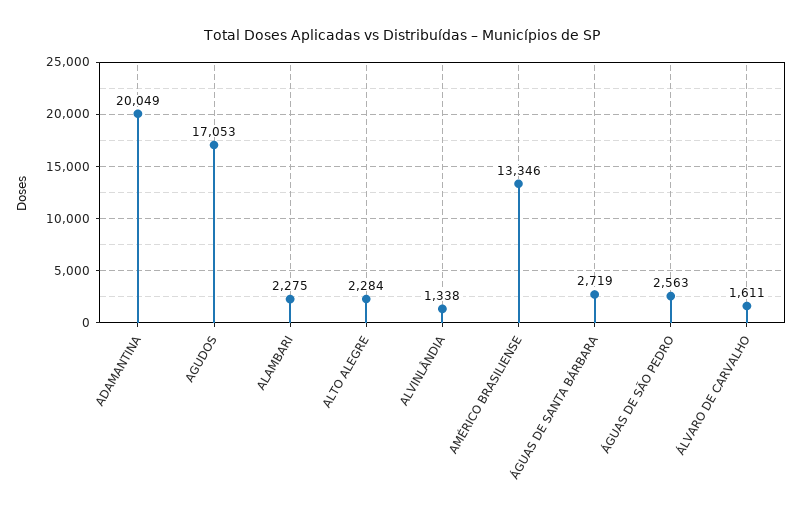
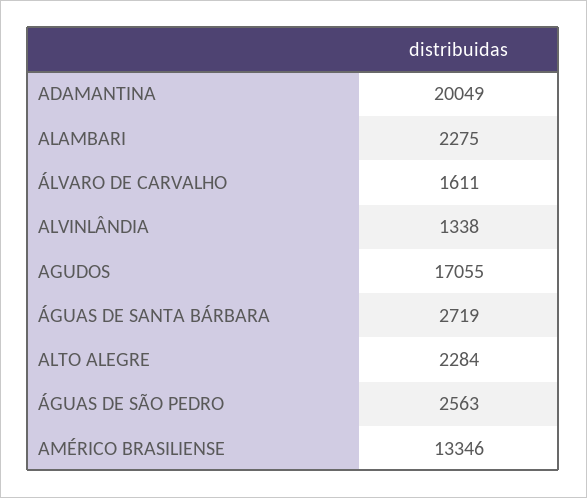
AGUDOS: 17053 -> 17055

